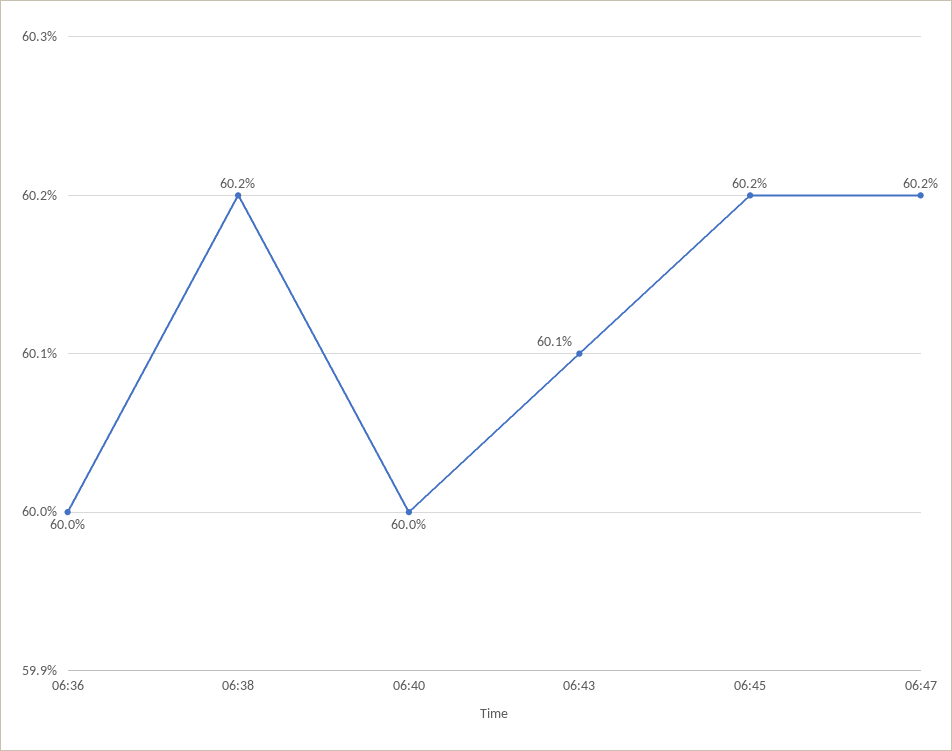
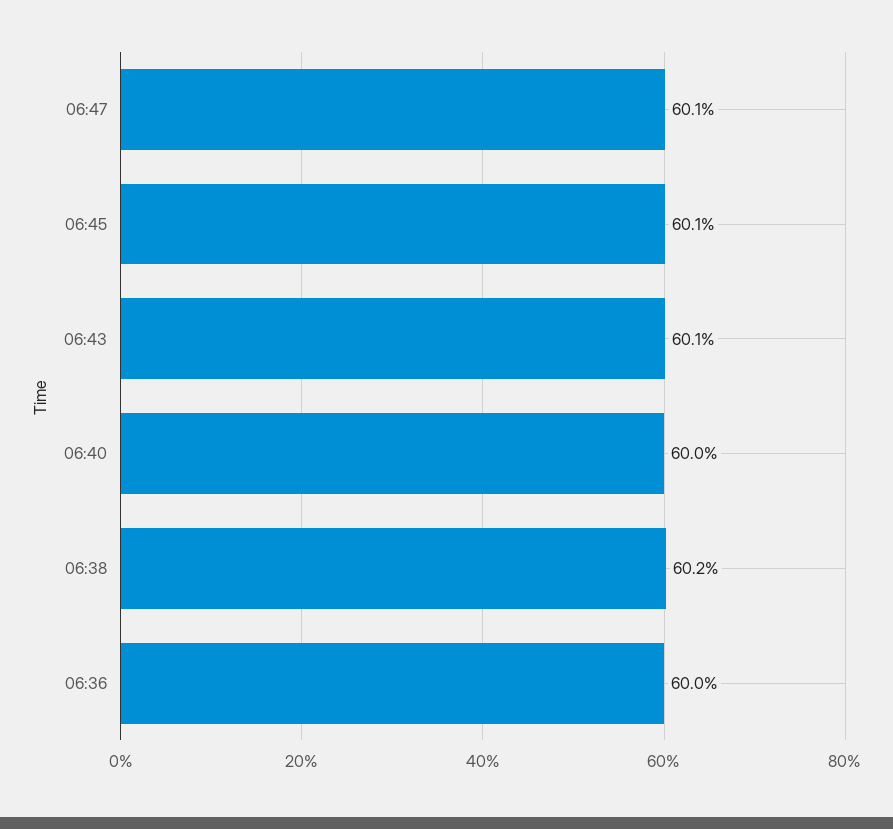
06:45: 60.2 -> 60.1
06:47: 60.2 -> 60.1

